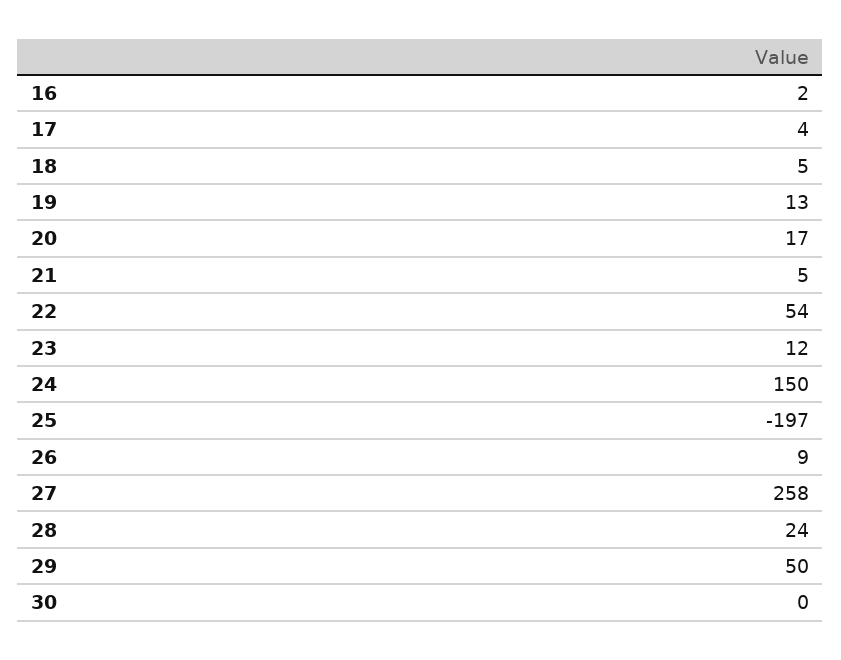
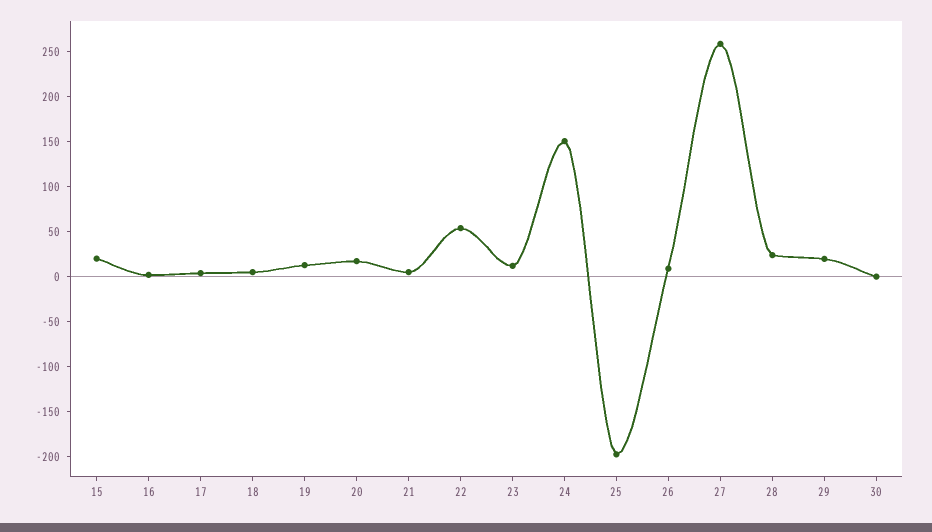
29: 50 -> 20
15: none -> 20

